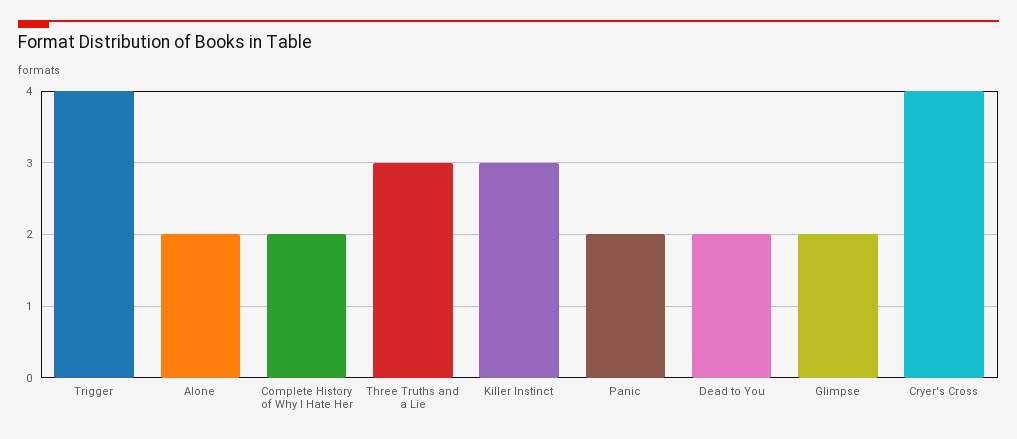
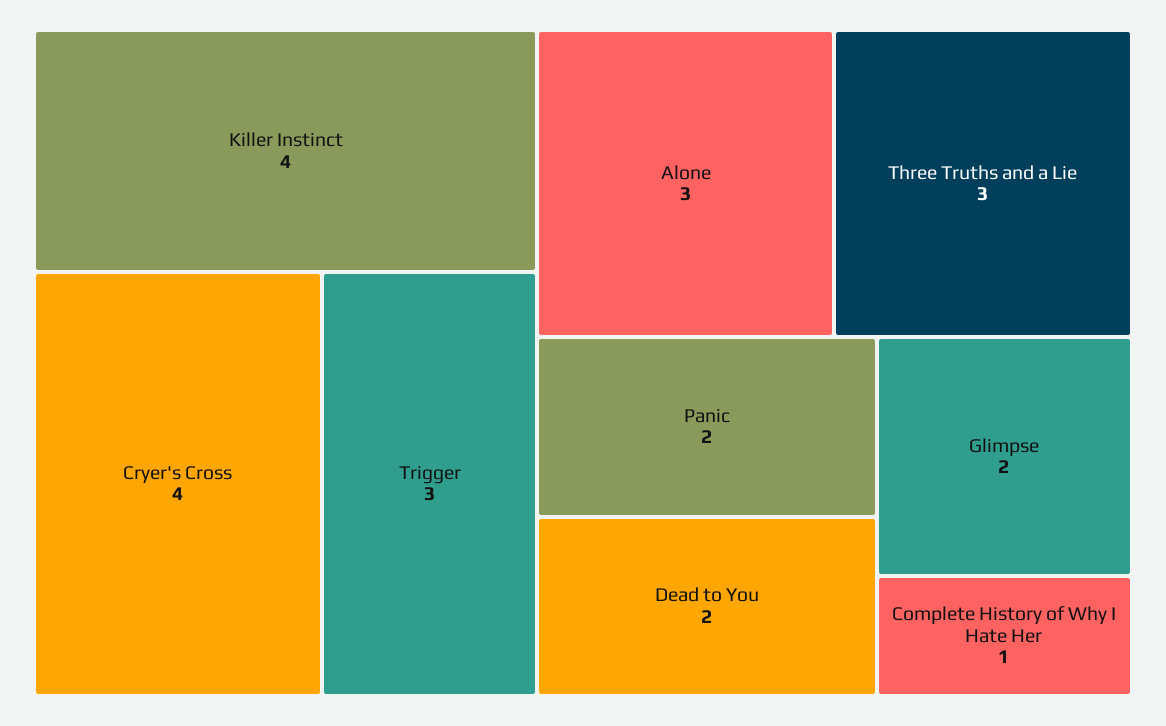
Trigger: 4 -> 3
Alone: 2 -> 3
Complete History of Why I Hate Her: 2 -> 1
Killer Instinct: 3 -> 4

